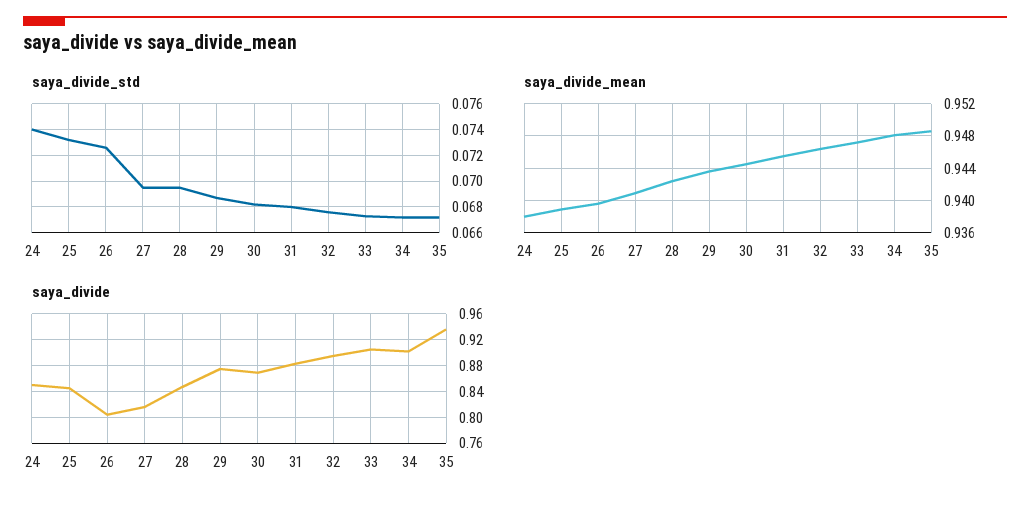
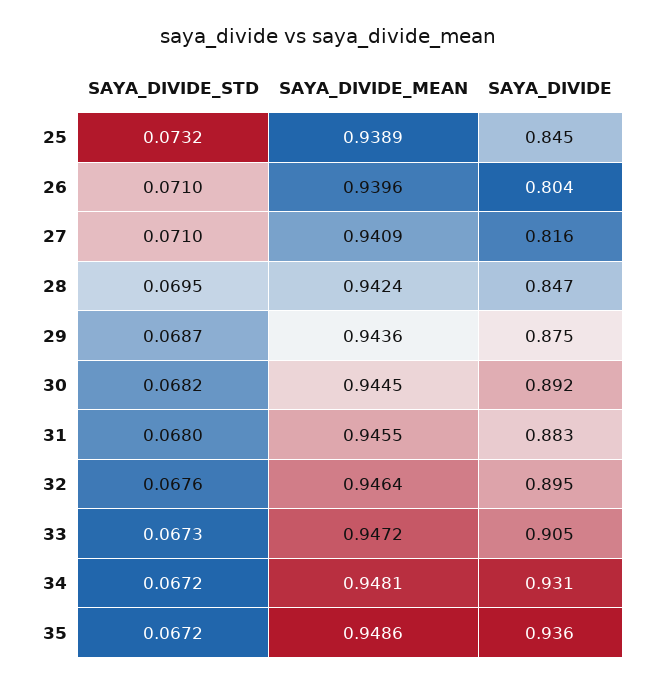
saya_divide_std, 24: 0.074 -> none
saya_divide_std, 26: 0.0725 -> 0.071
saya_divide_std, 27: 0.0695 -> 0.071
saya_divide_mean, 24: 0.938 -> none
saya_divide, 24: 0.85 -> none
saya_divide, 30: 0.87 -> 0.892
saya_divide, 34: 0.9 -> 0.931

